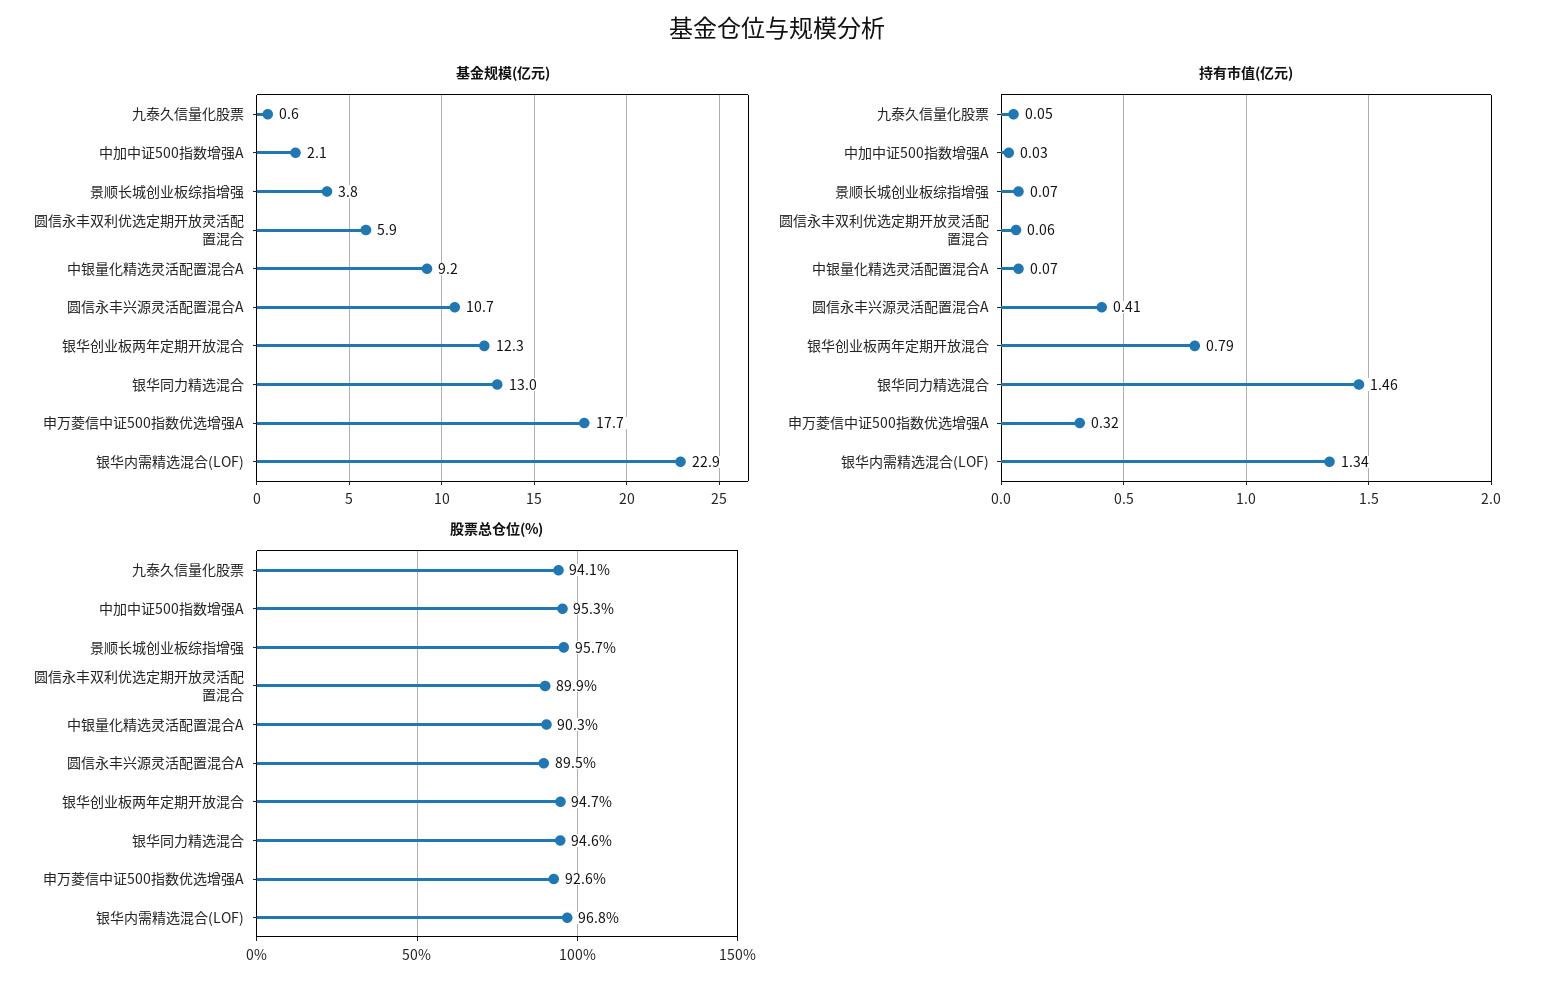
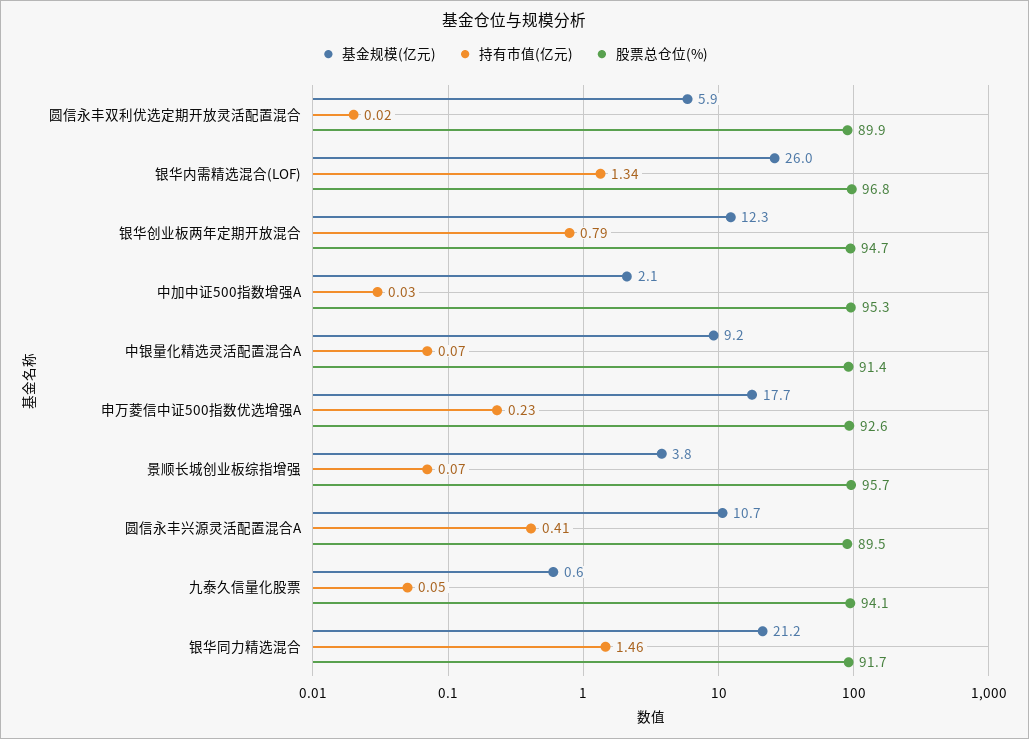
基金规模(亿元), 银华同力精选混合: 13 -> 21.2
基金规模(亿元), 银华内需精选混合(LOF): 22.9 -> 26
持有市值(亿元), 圆信永丰双利优选定期开放灵活配置混合: 0.06 -> 0.02
持有市值(亿元), 申万菱信中证500指数优选增强A: 0.32 -> 0.23
股票总仓位(%), 中银量化精选灵活配置混合A: 90.3 -> 91.4
股票总仓位(%), 银华同力精选混合: 94.6 -> 91.7

